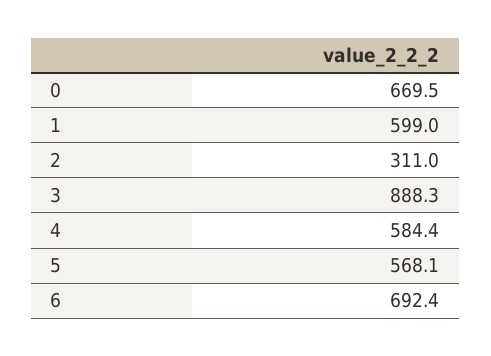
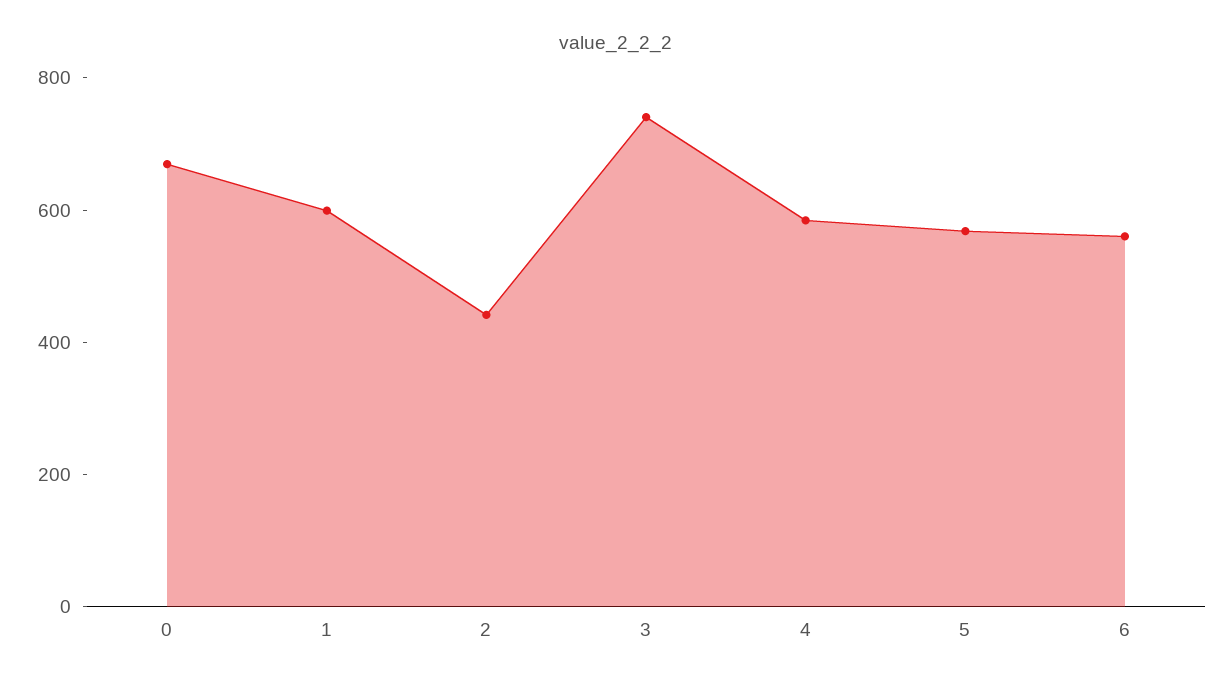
2: 311 -> 450
3: 888.3 -> 750
6: 692.4 -> 550

